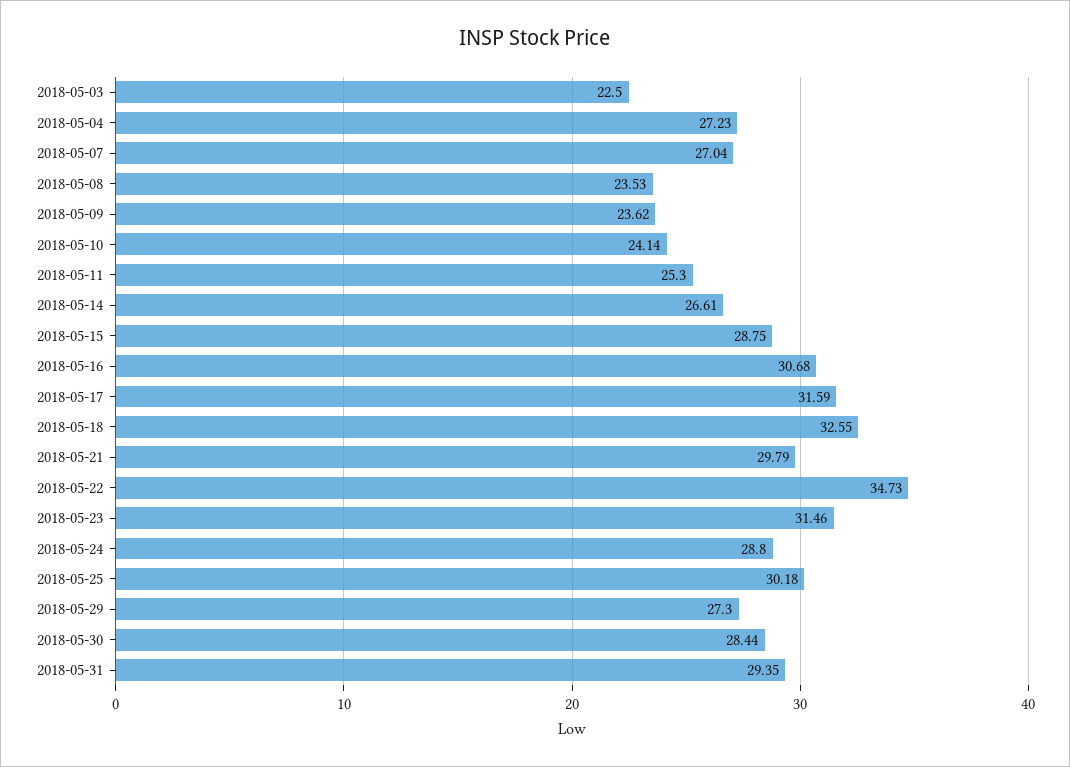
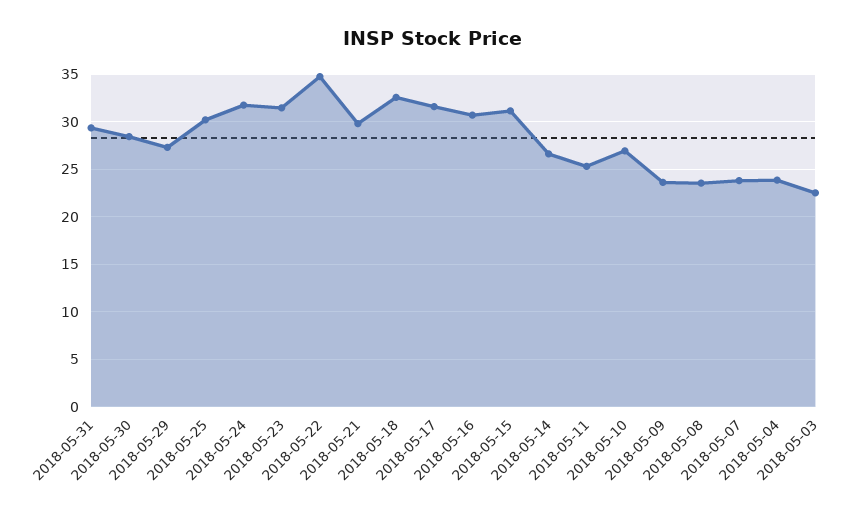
2018-05-04: 27.23 -> 24
2018-05-07: 27.04 -> 24
2018-05-10: 24.14 -> 27
2018-05-15: 28.75 -> 31
2018-05-24: 28.8 -> 32

